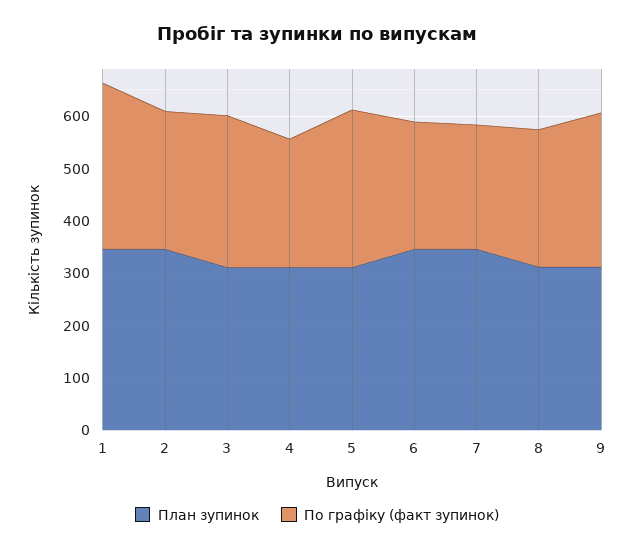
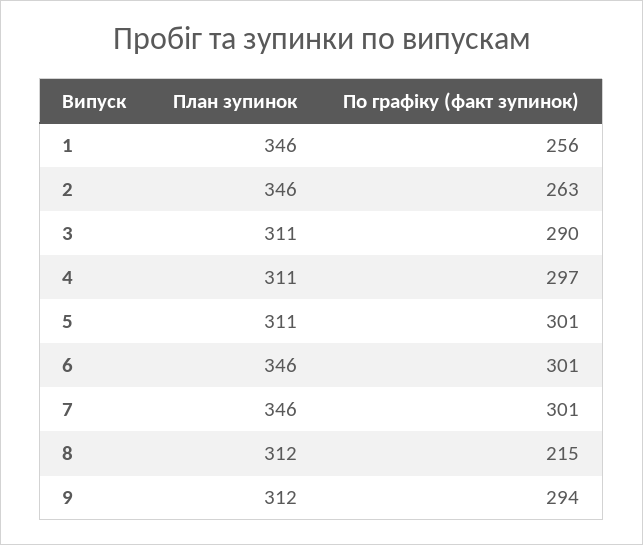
По графіку (факт зупинок), 1: 320 -> 256
По графіку (факт зупинок), 4: 240 -> 297
По графіку (факт зупинок), 6: 240 -> 301
По графіку (факт зупинок), 7: 240 -> 301
По графіку (факт зупинок), 8: 260 -> 215

